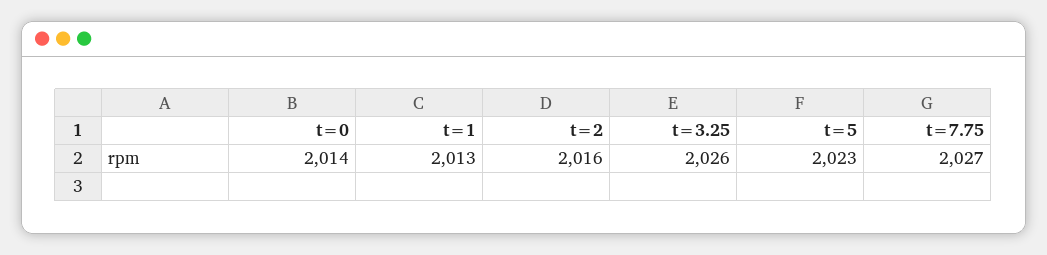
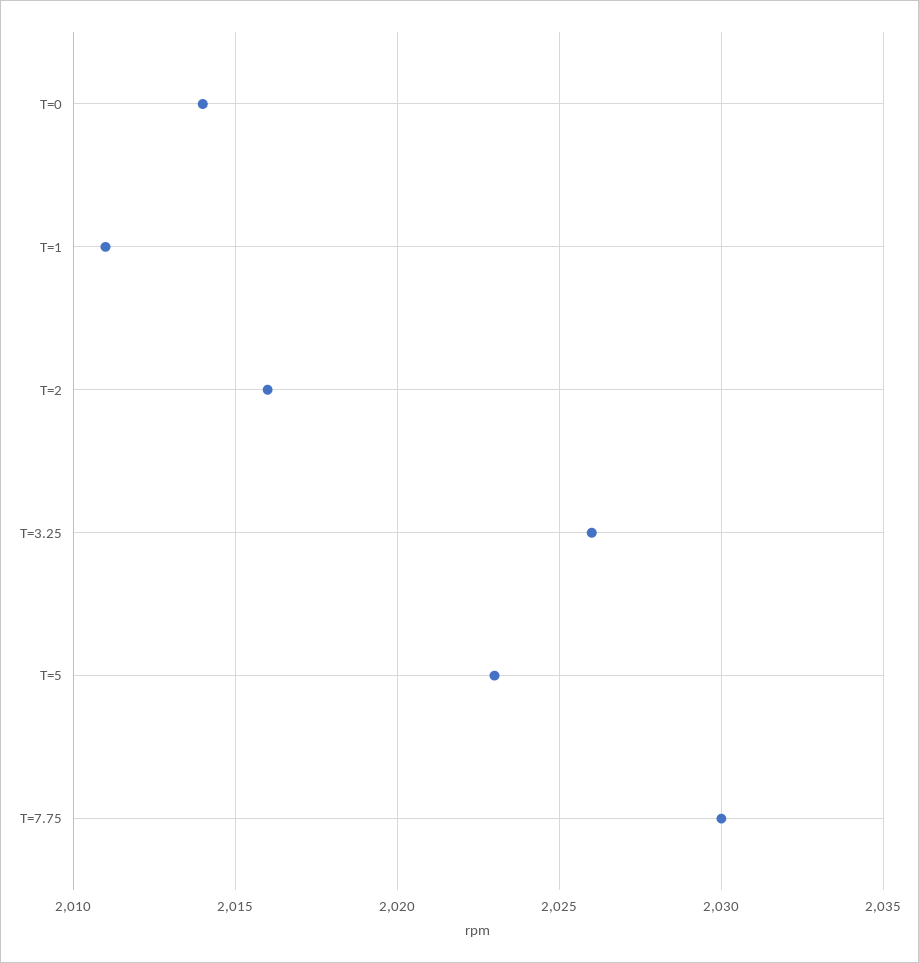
t=1: 2013 -> 2011
t=7.75: 2027 -> 2030

